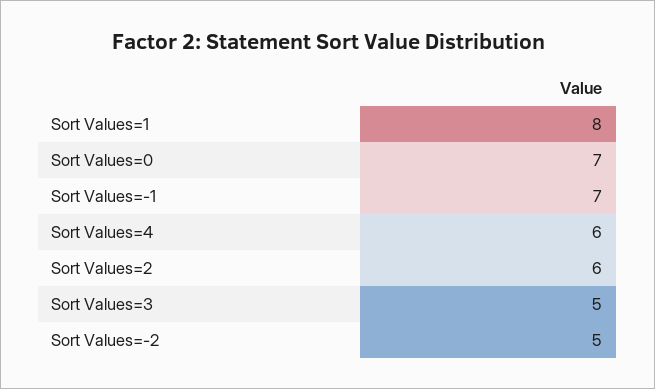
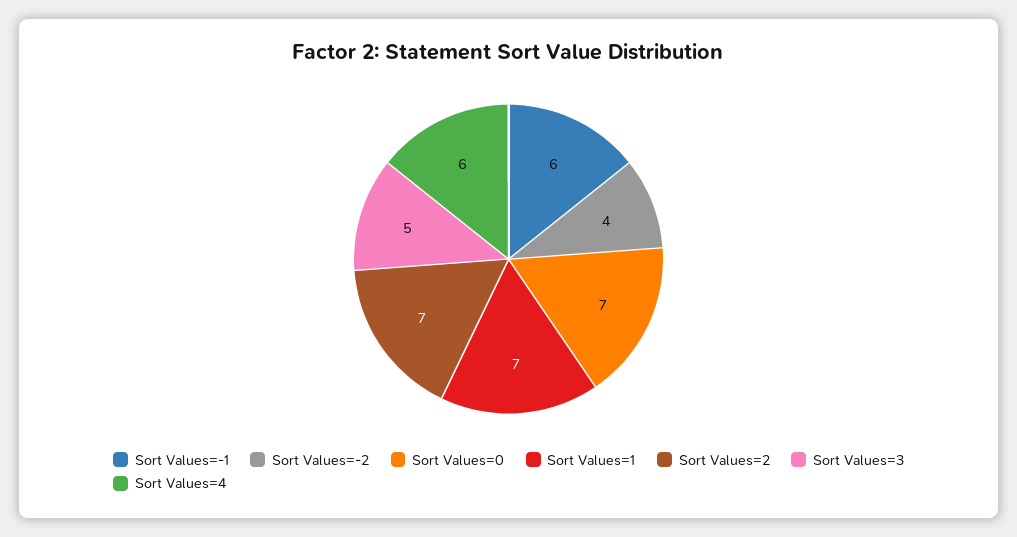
Sort Values=1: 8 -> 7
Sort Values=-1: 7 -> 6
Sort Values=2: 6 -> 7
Sort Values=-2: 5 -> 4

